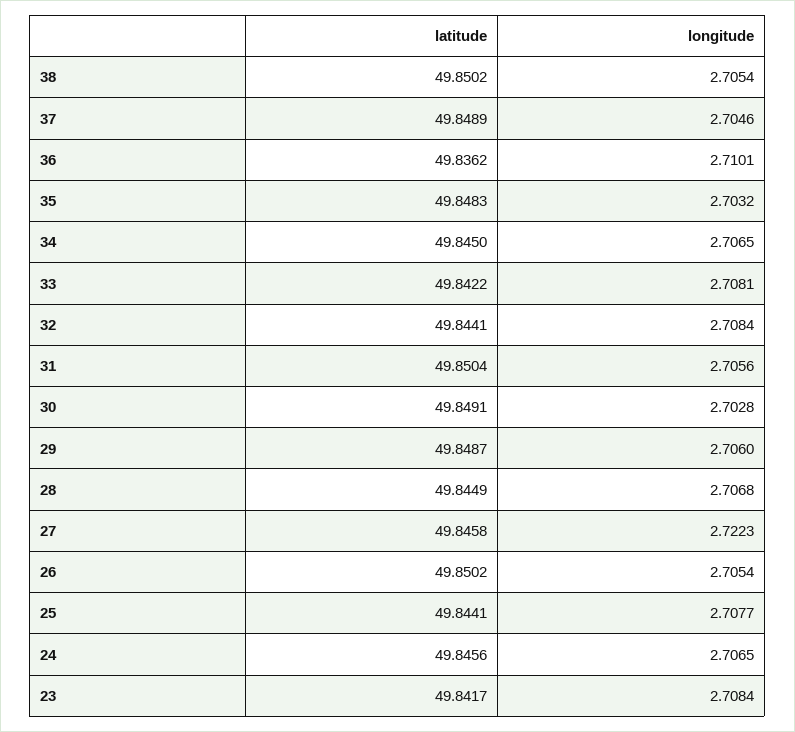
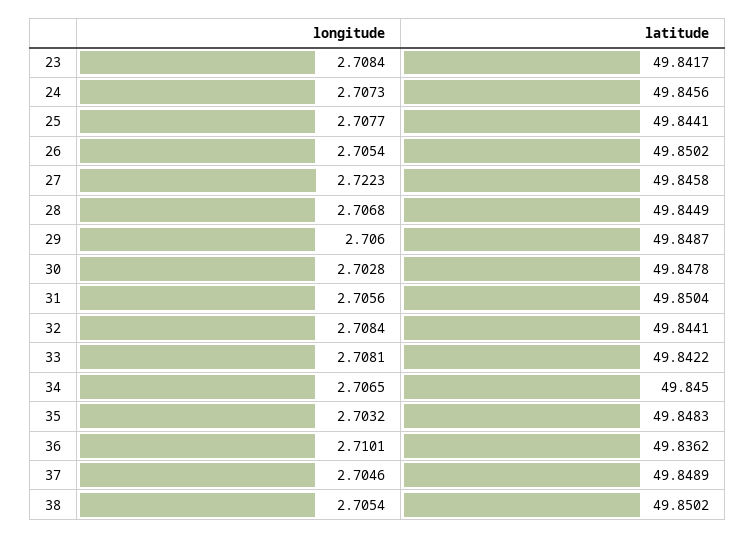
latitude, 30: 49.8491 -> 49.8478
longitude, 24: 2.7065 -> 2.7073

